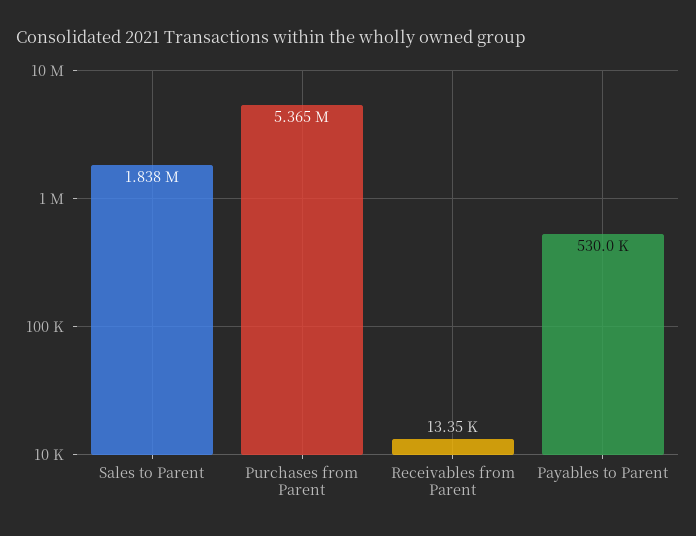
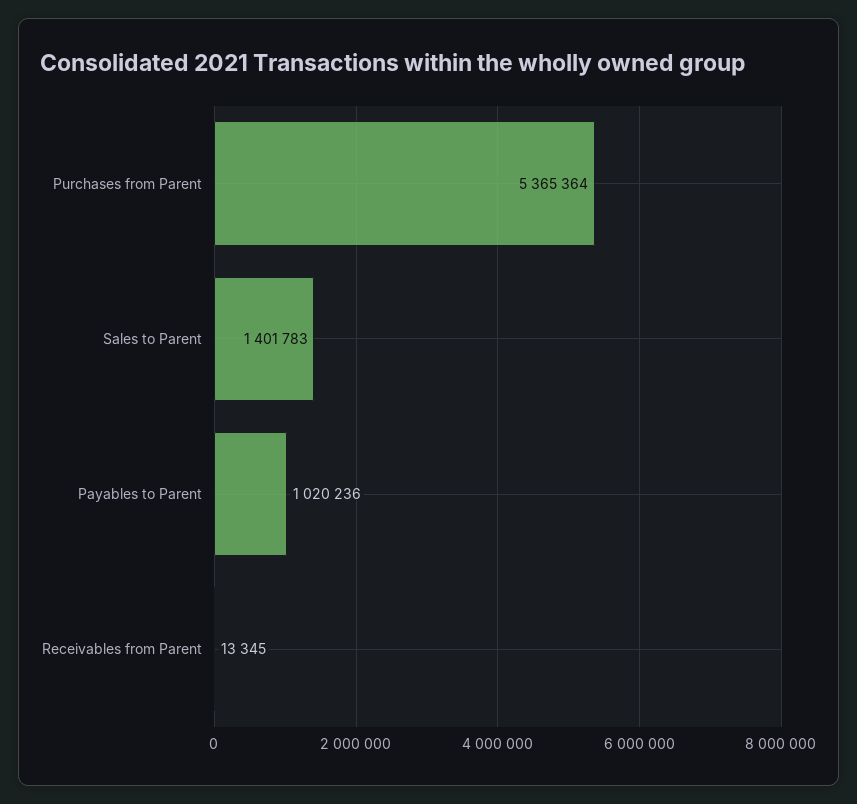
Sales to Parent: 1838000 -> 1401783
Payables to Parent: 530000 -> 1020236

